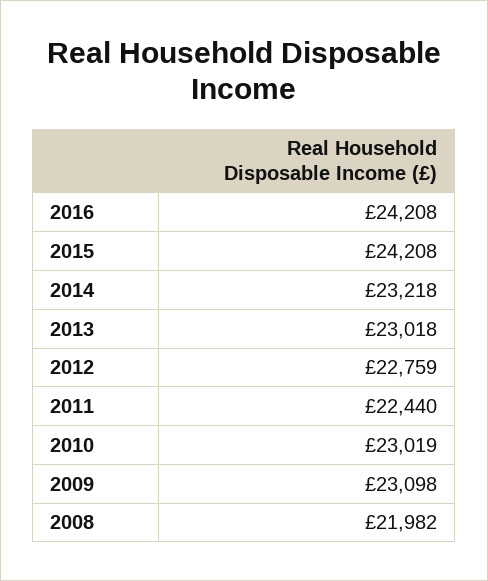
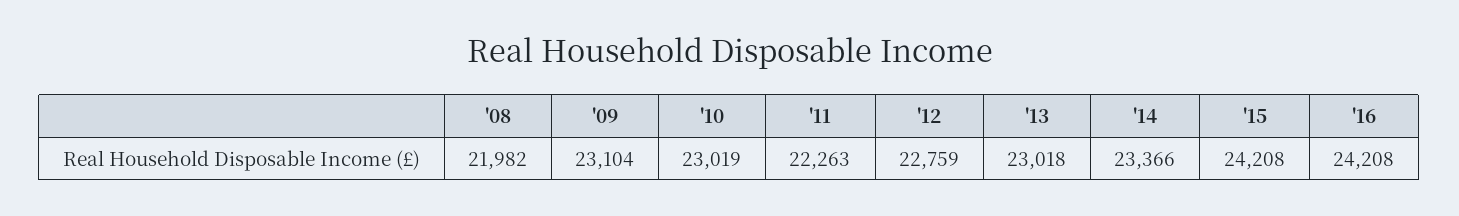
2014: 23218 -> 23366
2011: 22440 -> 22263
2009: 23098 -> 23104

